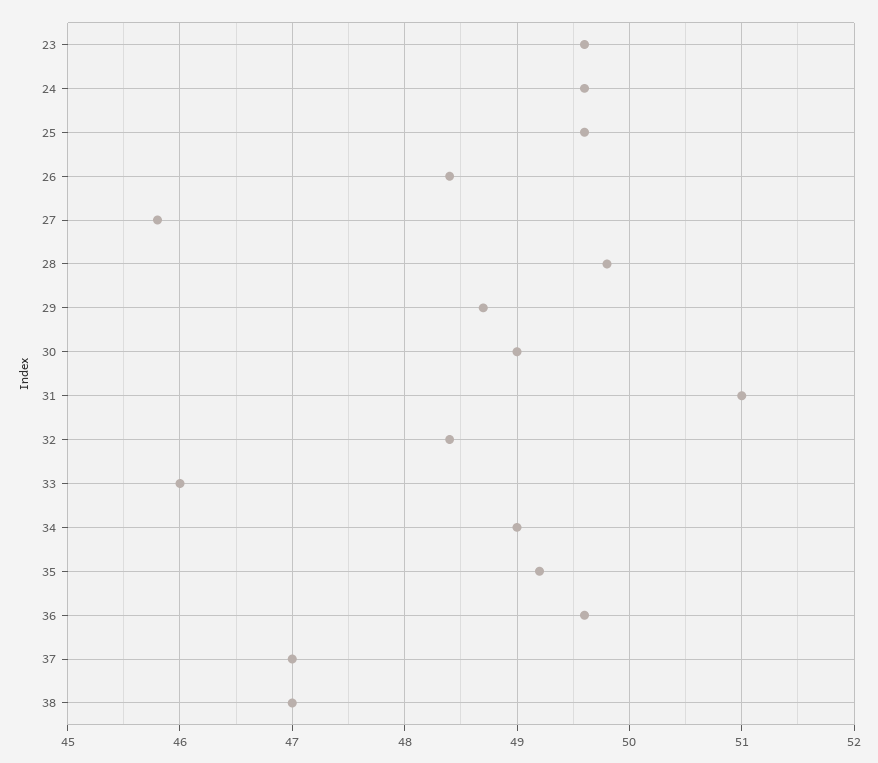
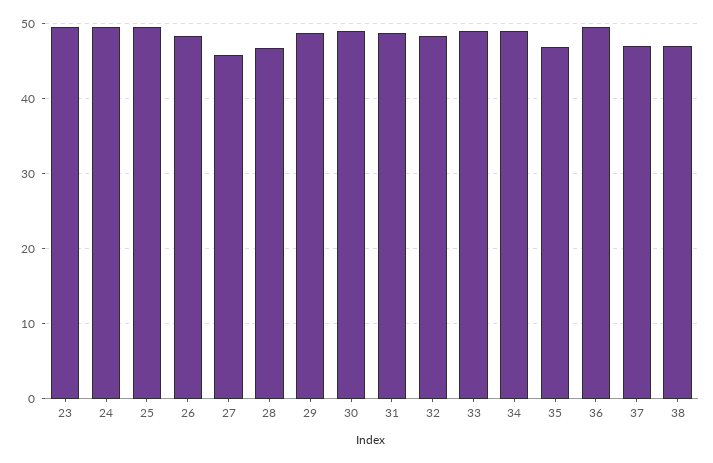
28: 49.8 -> 47
31: 51 -> 49
33: 46 -> 49
35: 49.2 -> 47

